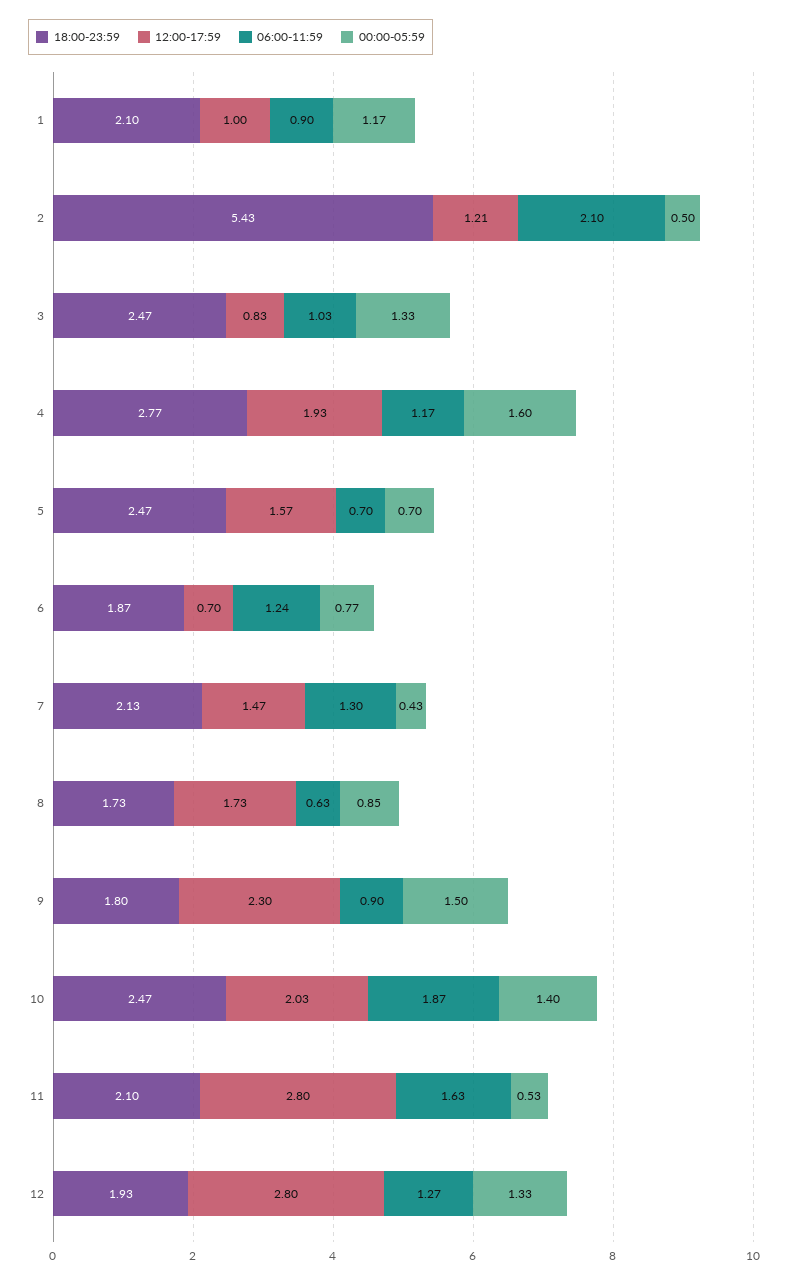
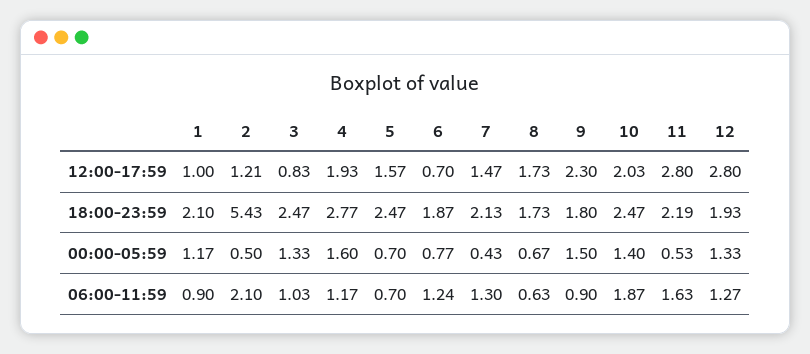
00:00-05:59, 8: 0.85 -> 0.67
18:00-23:59, 11: 2.1 -> 2.19

